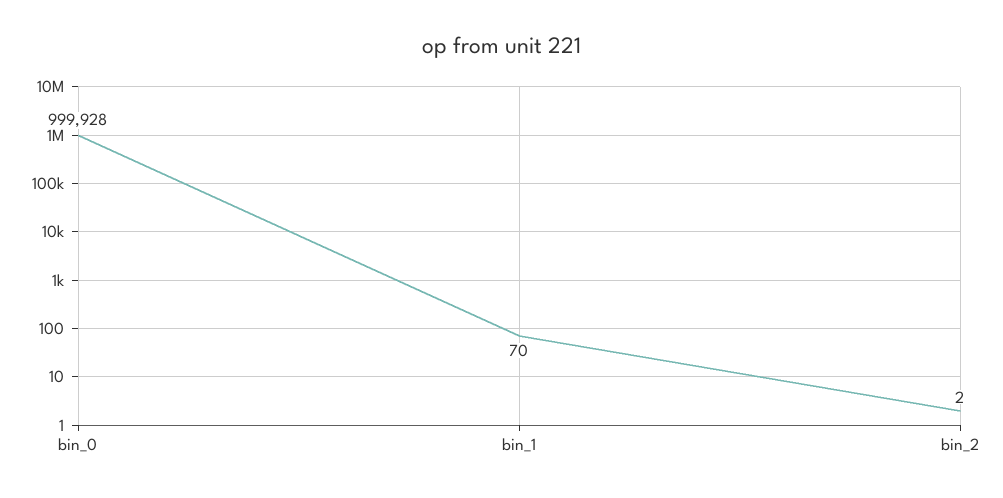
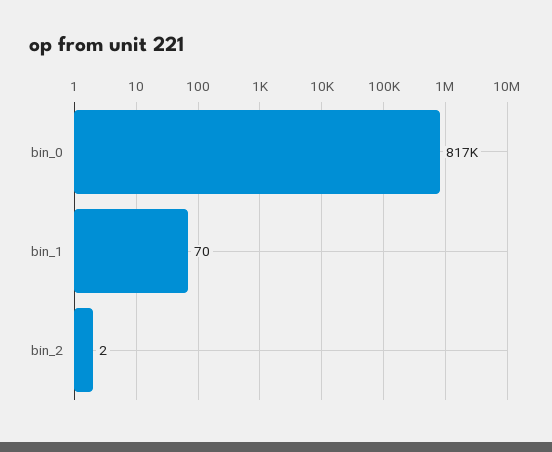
bin_0: 999928 -> 817000

